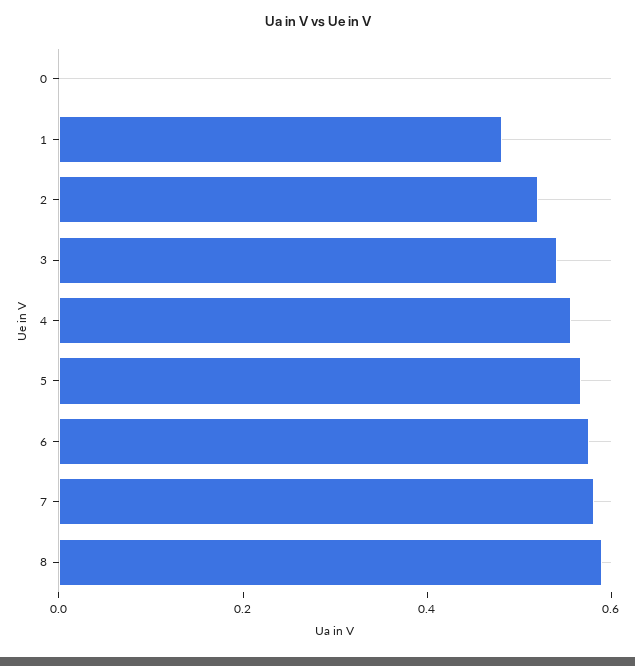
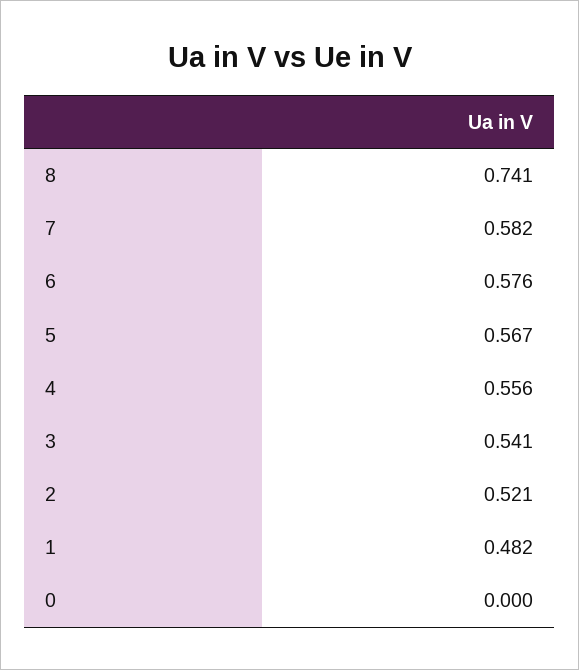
8: 0.6 -> 0.741

